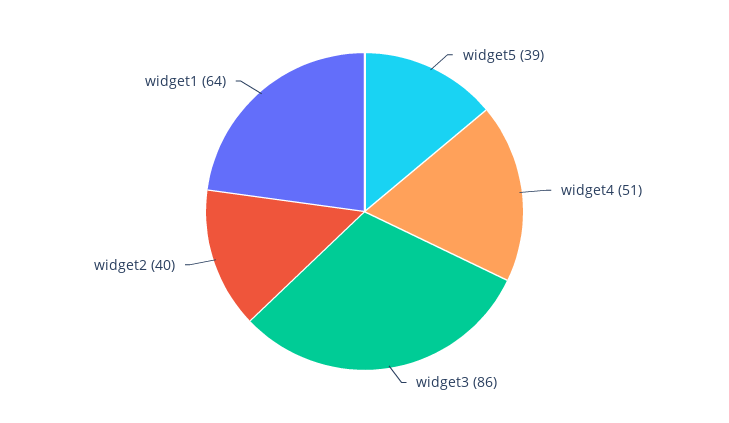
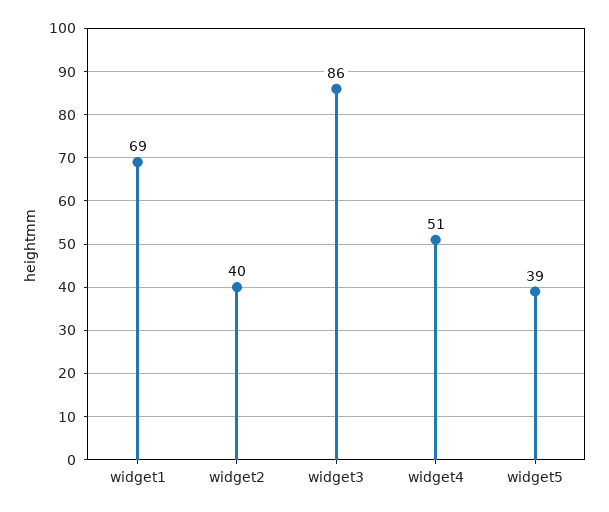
widget1: 64 -> 69

